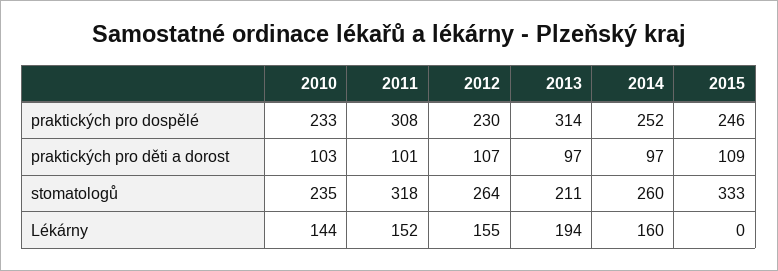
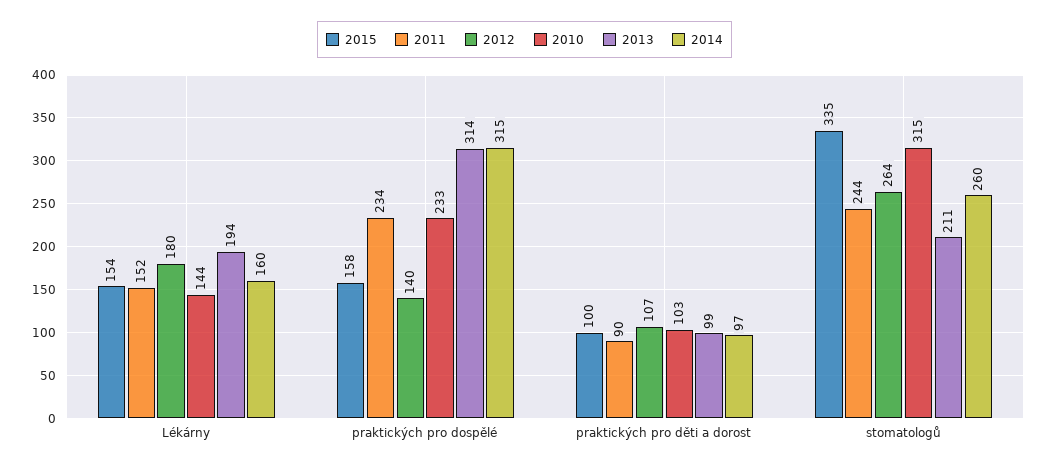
2011, praktických pro dospělé: 308 -> 234
2012, praktických pro dospělé: 230 -> 140
2014, praktických pro dospělé: 252 -> 315
2015, praktických pro dospělé: 246 -> 158
2011, praktických pro děti a dorost: 101 -> 90
2013, praktických pro děti a dorost: 97 -> 99
2015, praktických pro děti a dorost: 109 -> 100
2010, stomatologů: 235 -> 315
2011, stomatologů: 318 -> 244
2015, stomatologů: 333 -> 335
2012, Lékárny: 155 -> 180
2015, Lékárny: 0 -> 154

